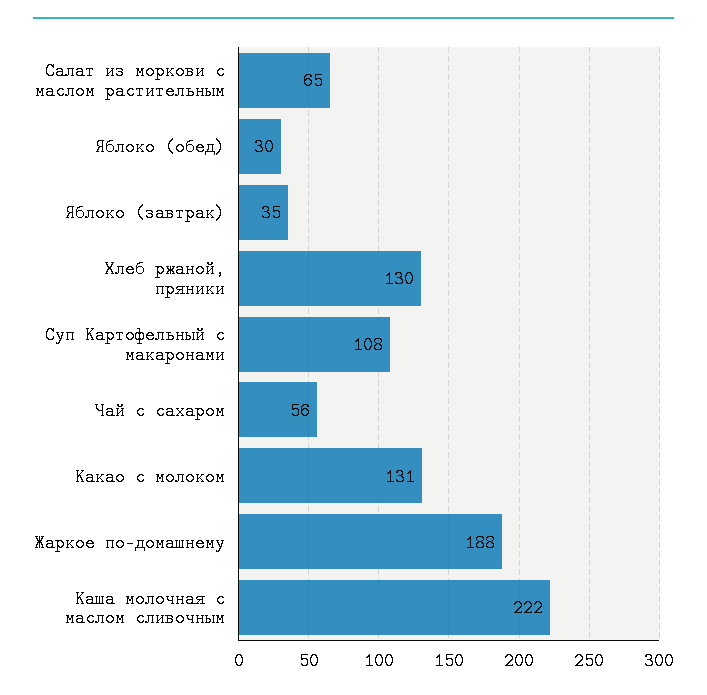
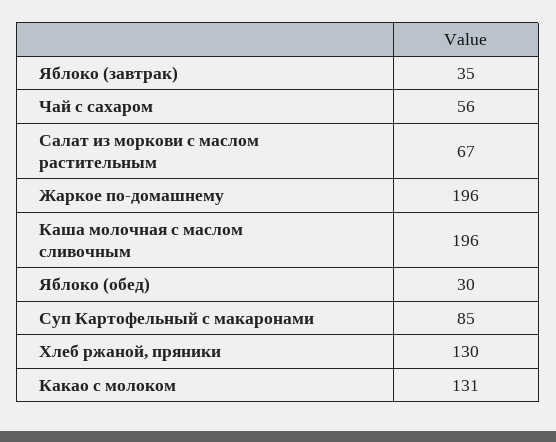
Салат из моркови с маслом растительным: 65 -> 67
Суп Картофельный с макаронами: 108 -> 85
Жаркое по-домашнему: 188 -> 196
Каша молочная с маслом сливочным: 222 -> 196

